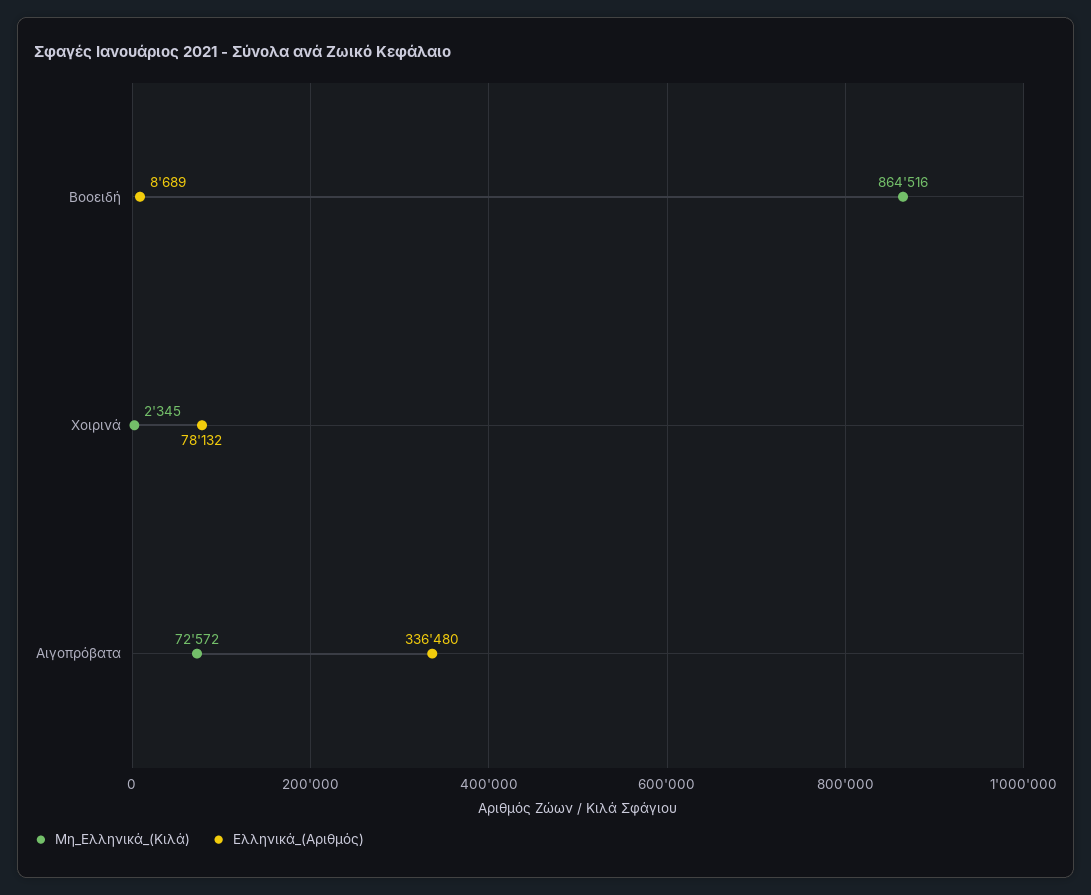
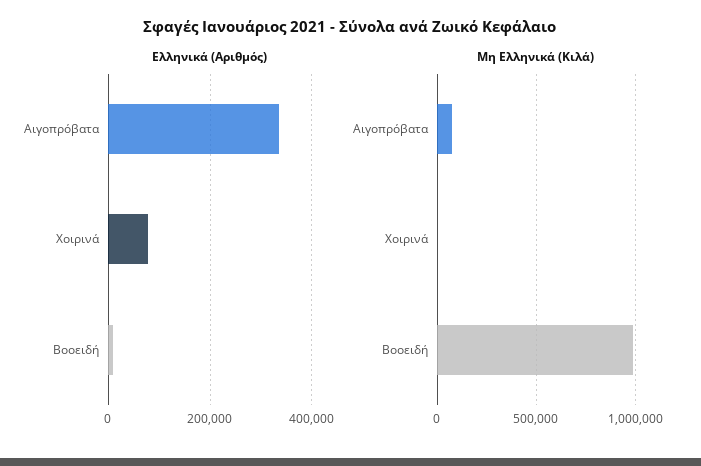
Μη_Ελληνικά_(Κιλά), Βοοειδή: 864516 -> 1000000

